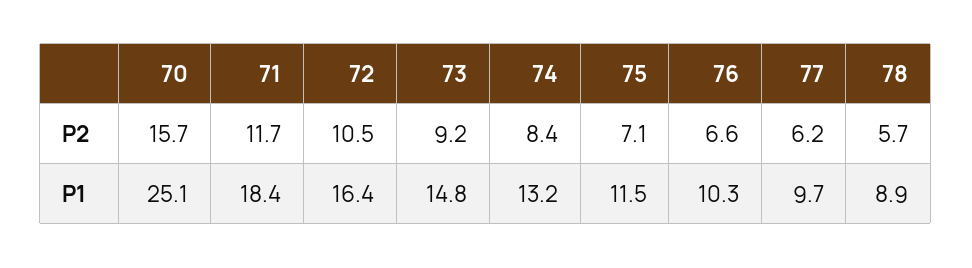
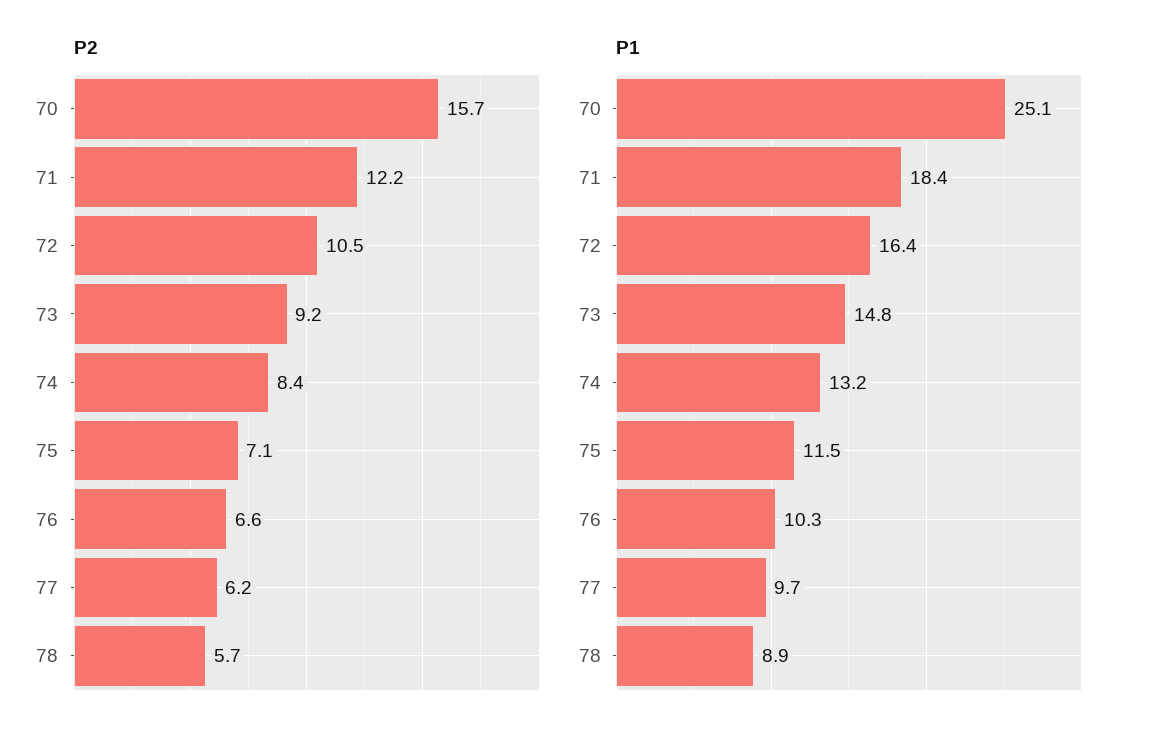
P2, 71: 11.7 -> 12.2

